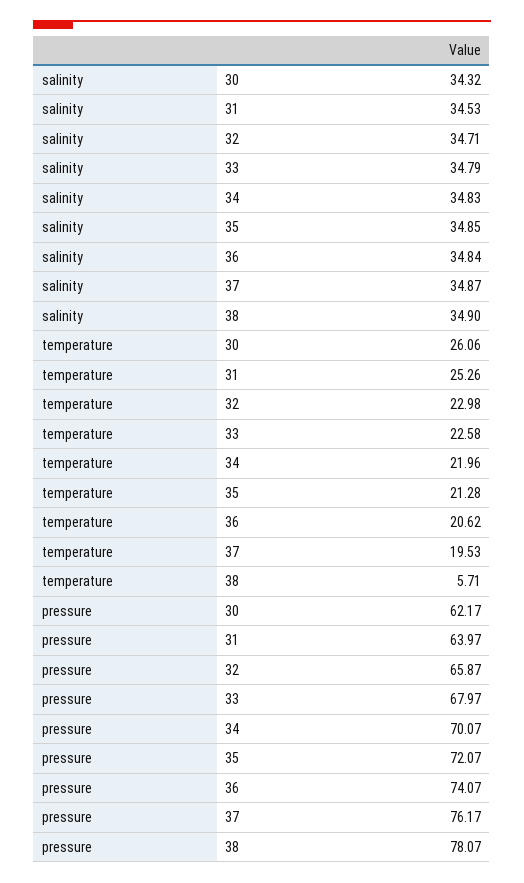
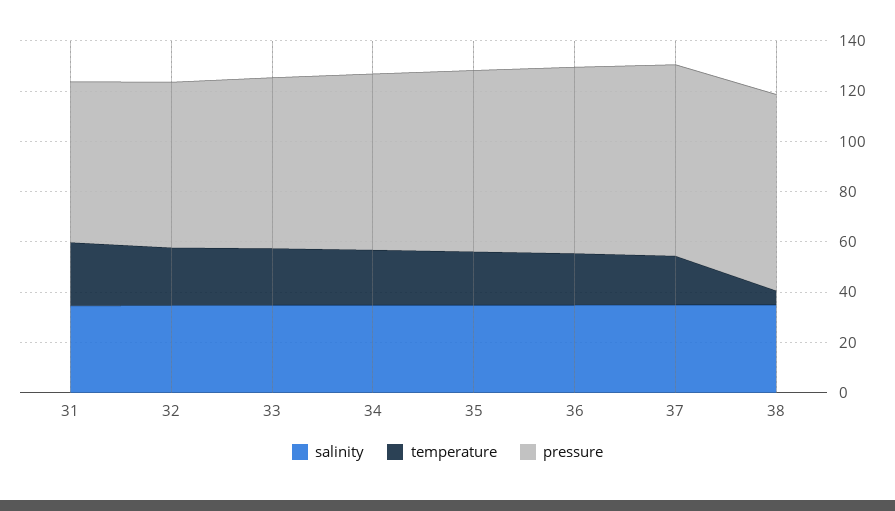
salinity, 30: 34.32 -> none
temperature, 30: 26.06 -> none
pressure, 30: 62.17 -> none

